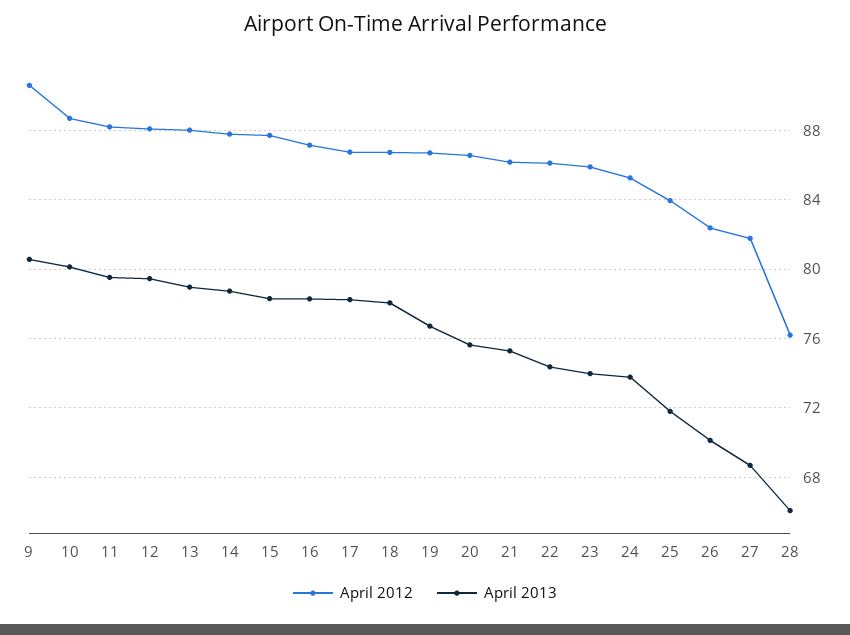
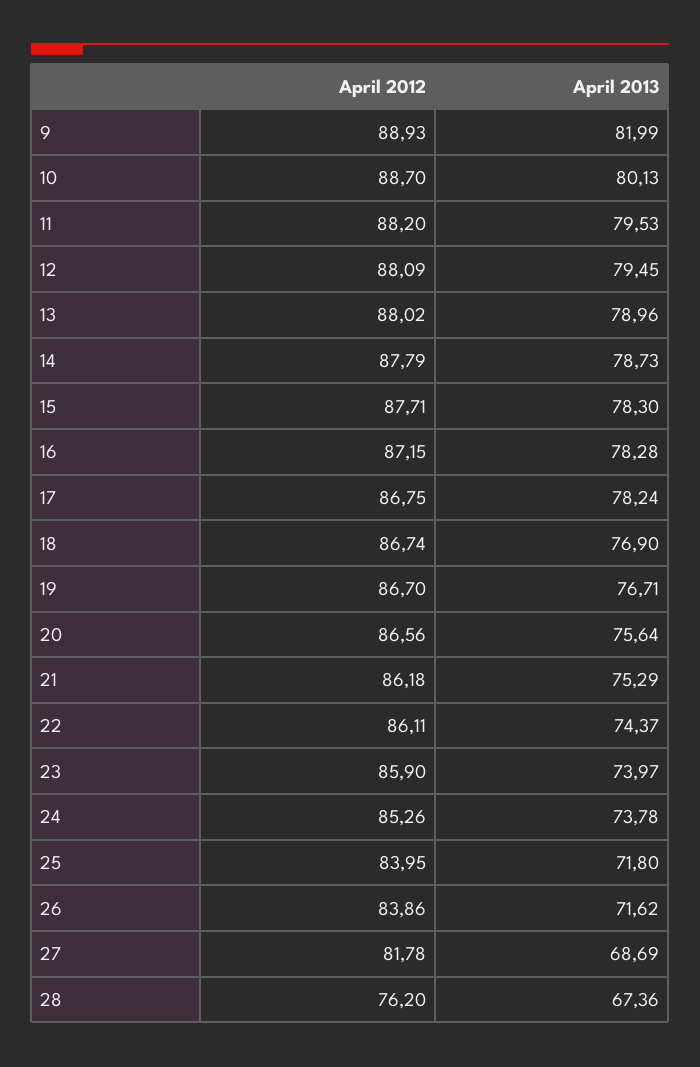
April 2012, 9: 90.5 -> 88.93
April 2013, 9: 80.5 -> 81.99
April 2013, 18: 78 -> 76.9
April 2012, 26: 82.5 -> 83.86
April 2013, 26: 70 -> 71.62
April 2013, 28: 66 -> 67.36

